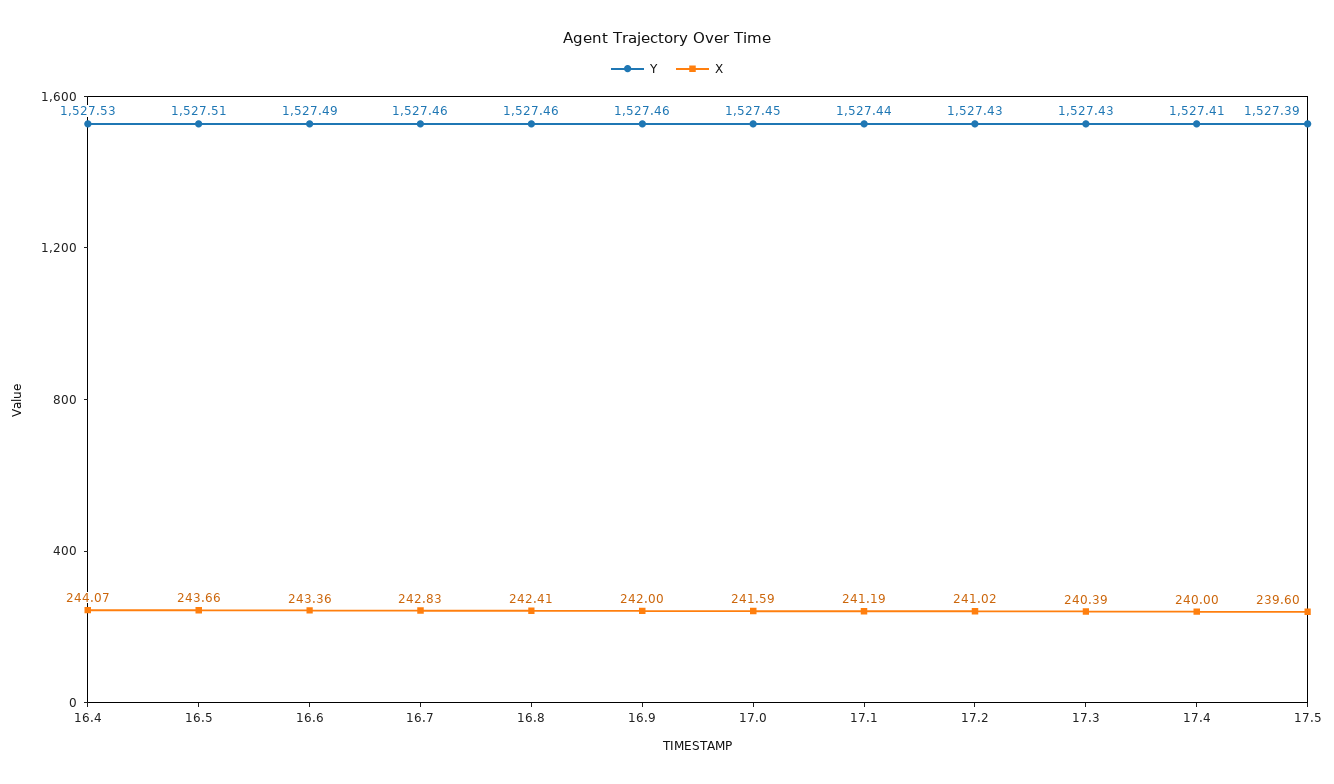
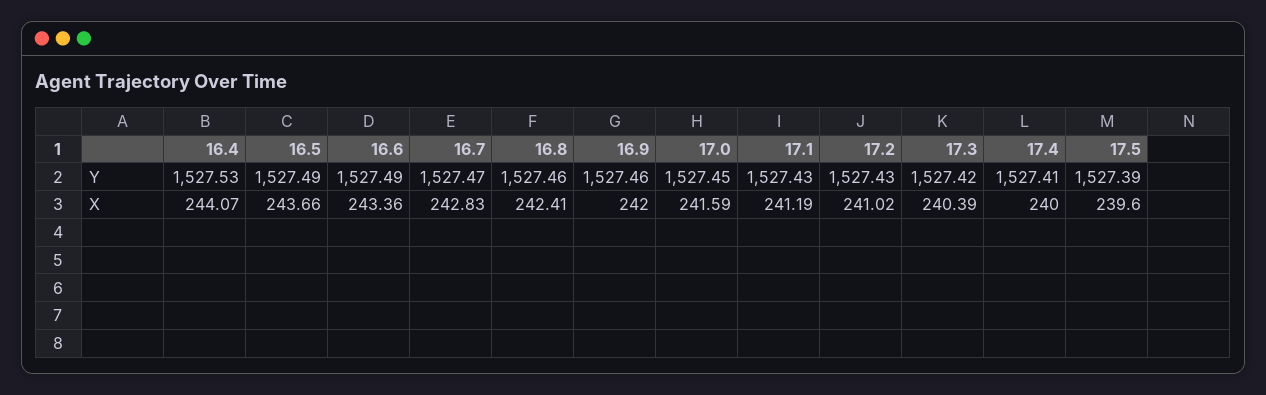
Y, 16.5: 1527.51 -> 1527.49
Y, 16.7: 1527.46 -> 1527.47
Y, 17.1: 1527.44 -> 1527.43
Y, 17.3: 1527.43 -> 1527.42

